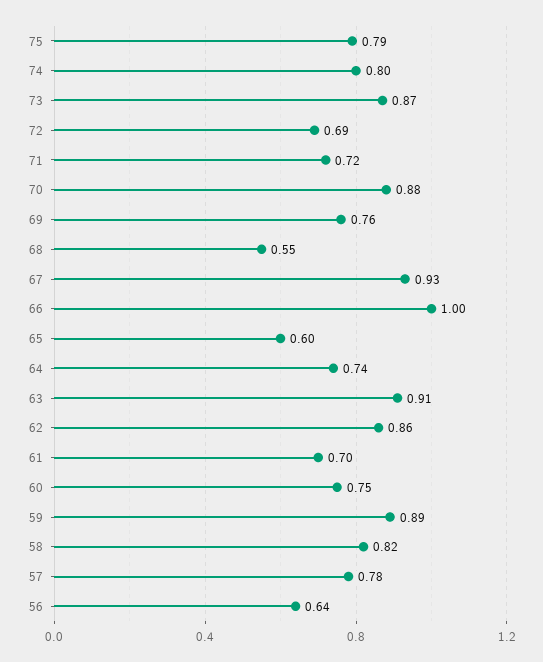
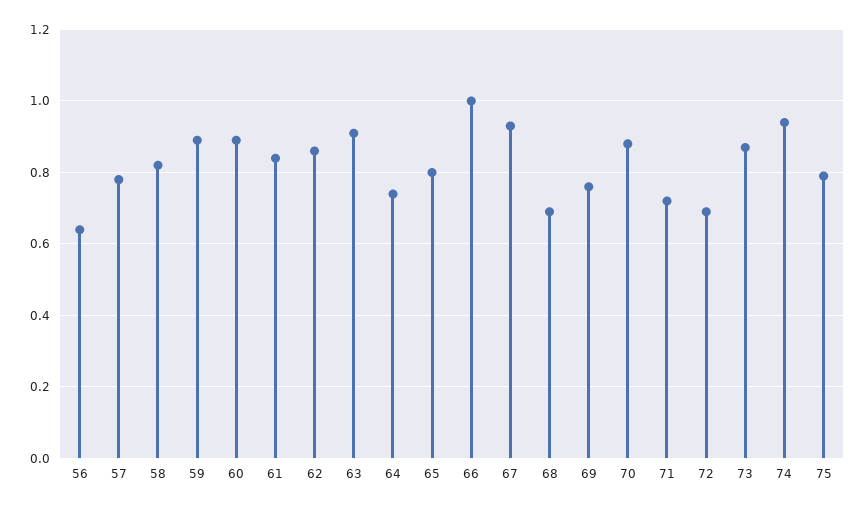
74: 0.8 -> 0.95
68: 0.55 -> 0.7
65: 0.6 -> 0.8
61: 0.7 -> 0.85
60: 0.75 -> 0.9

